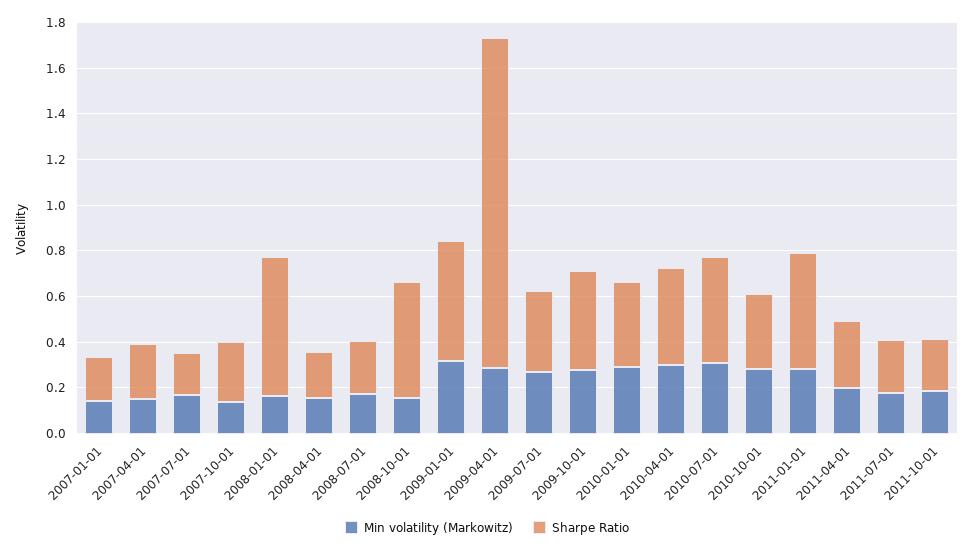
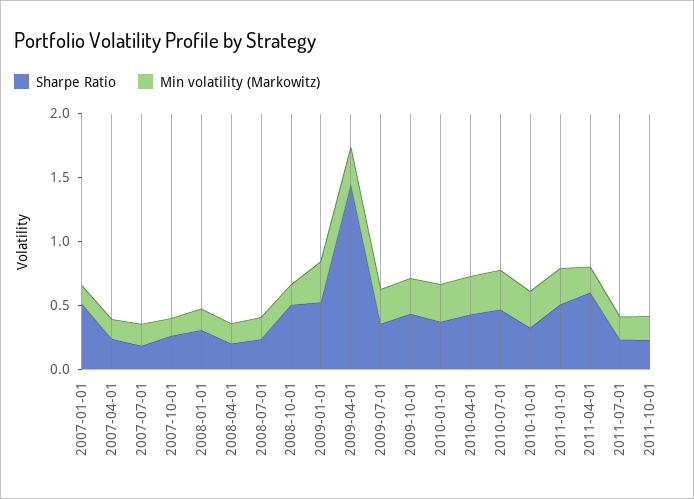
Sharpe Ratio, 2007-01-01: 0.2 -> 0.5
Sharpe Ratio, 2008-01-01: 0.6 -> 0.3
Sharpe Ratio, 2011-04-01: 0.3 -> 0.6

